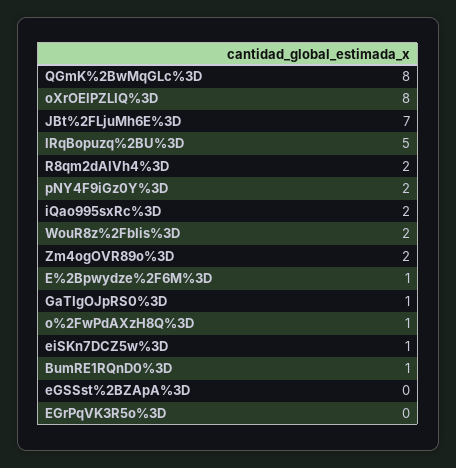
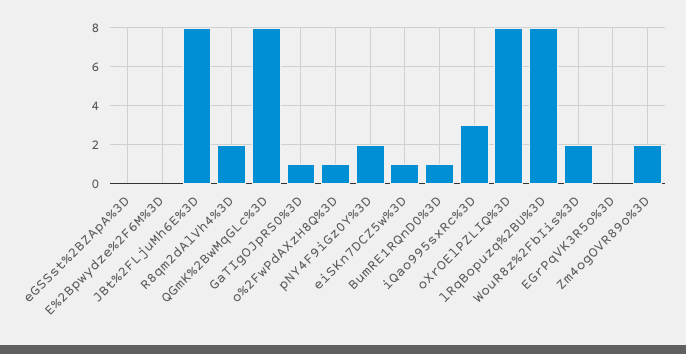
JBt%2FLjuMh6E%3D: 7 -> 8
lRqBopuzq%2BU%3D: 5 -> 8
iQao995sxRc%3D: 2 -> 3
E%2Bpwydze%2F6M%3D: 1 -> 0

